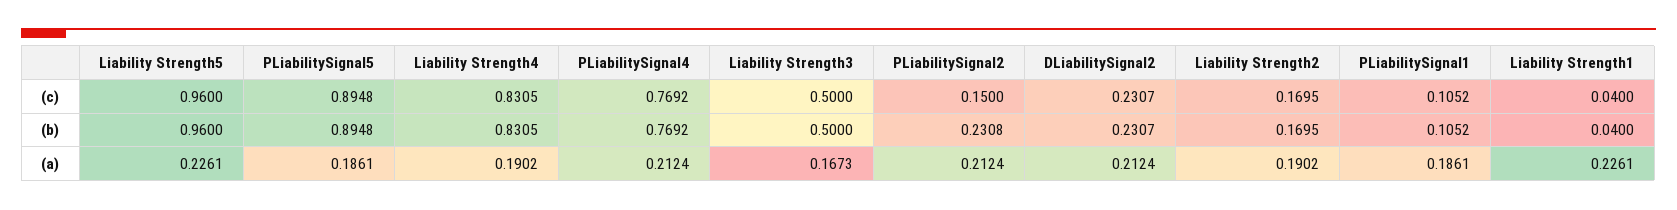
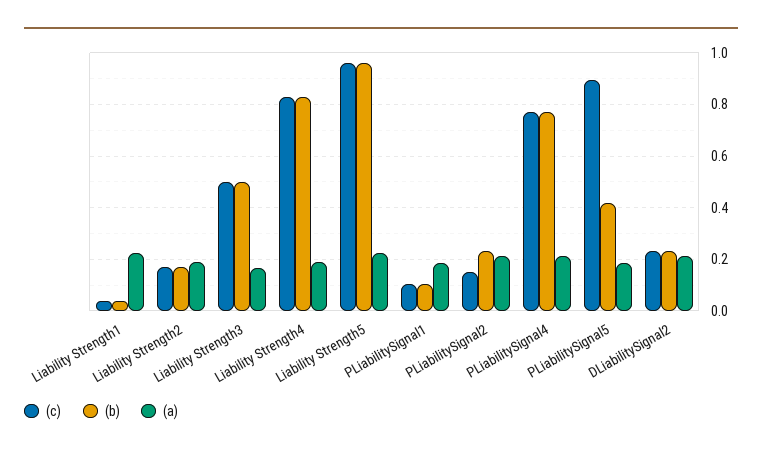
(b), PLiabilitySignal5: 0.8948 -> 0.425

